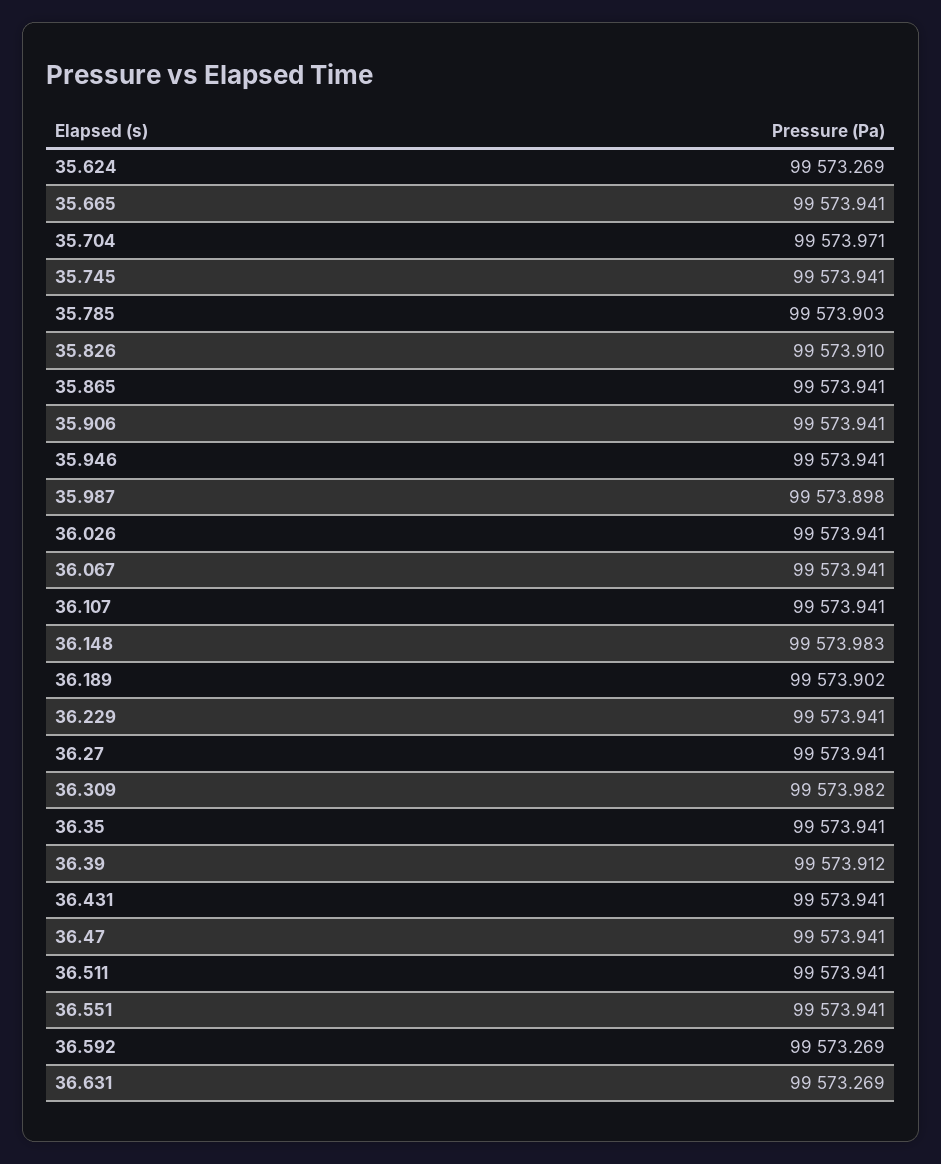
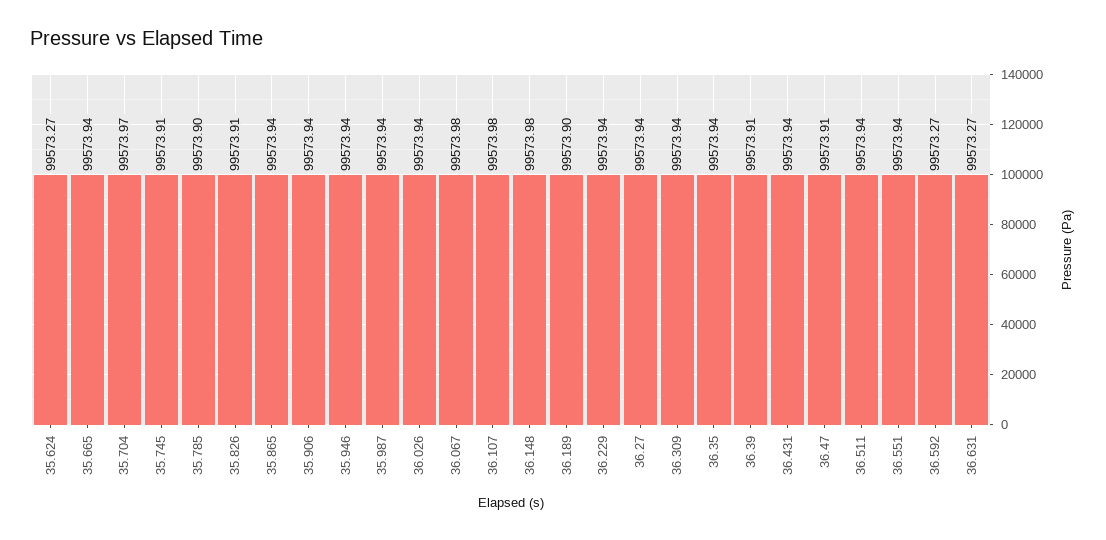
35.745: 99573.941 -> 99573.91
35.987: 99573.898 -> 99573.94
36.067: 99573.941 -> 99573.98
36.107: 99573.941 -> 99573.98
36.309: 99573.982 -> 99573.94
36.47: 99573.941 -> 99573.91

